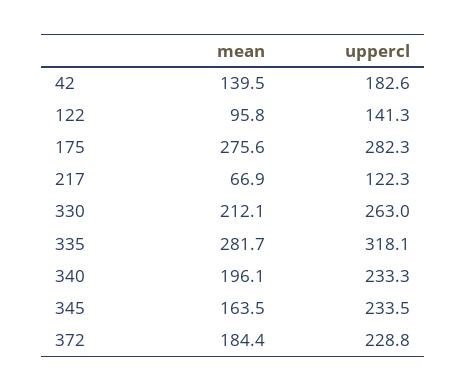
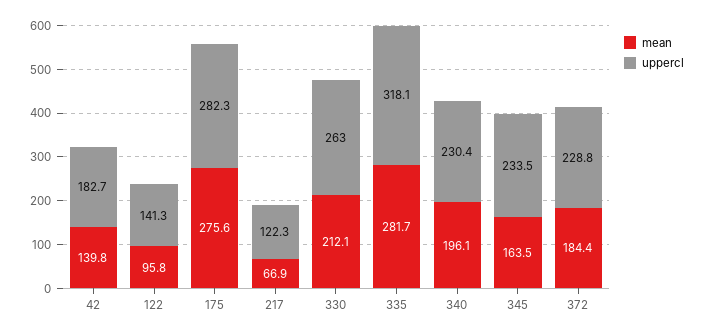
mean, 42: 139.5 -> 139.8
uppercl, 42: 182.6 -> 182.7
uppercl, 340: 233.3 -> 230.4

